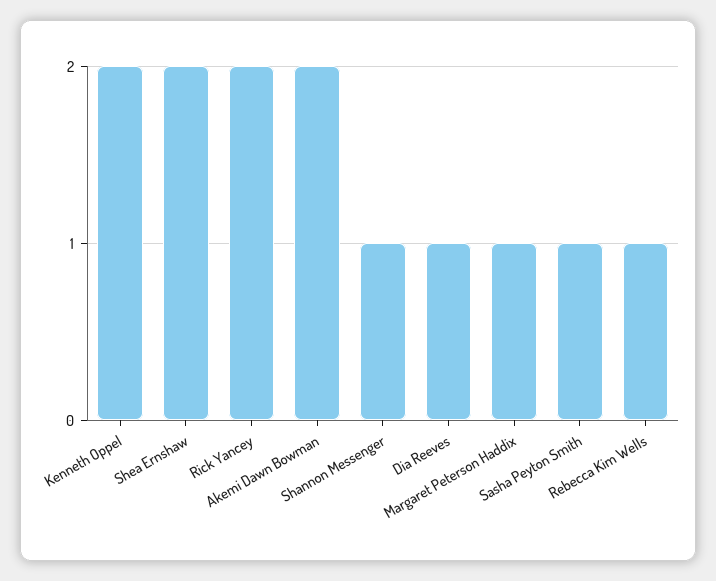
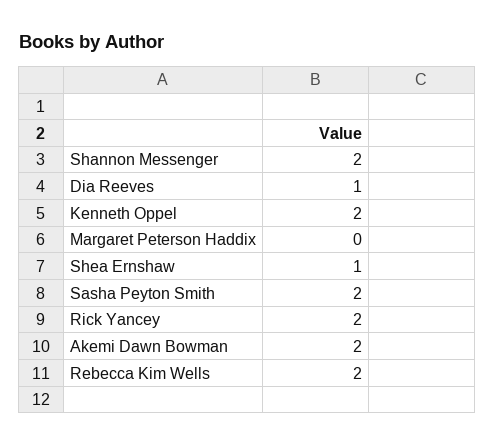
Shea Ernshaw: 2 -> 1
Shannon Messenger: 1 -> 2
Margaret Peterson Haddix: 1 -> 0
Sasha Peyton Smith: 1 -> 2
Rebecca Kim Wells: 1 -> 2

